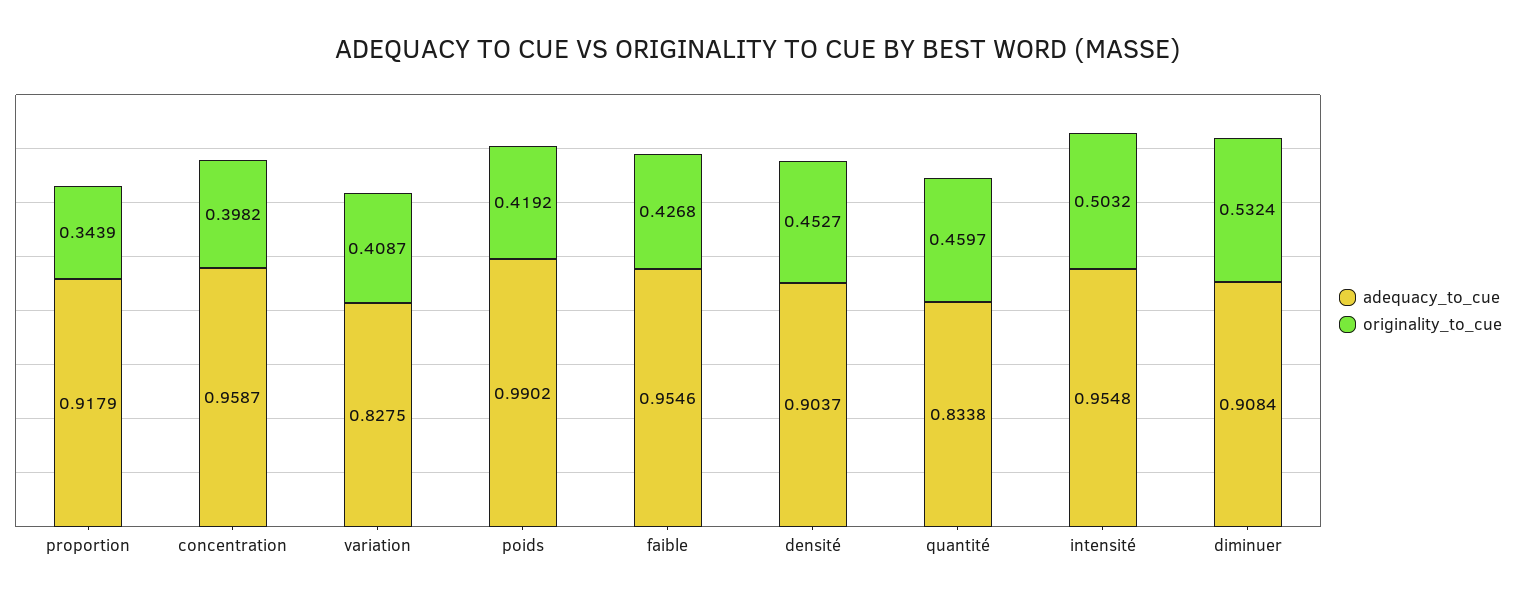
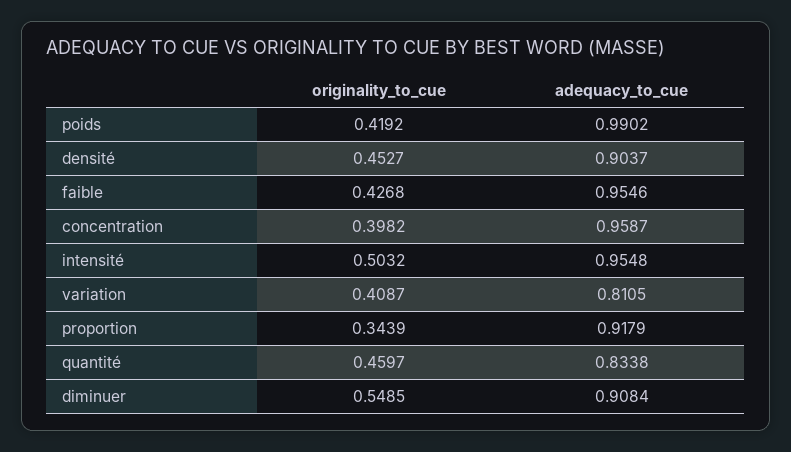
adequacy_to_cue, variation: 0.8275 -> 0.8105
originality_to_cue, diminuer: 0.5324 -> 0.5485

